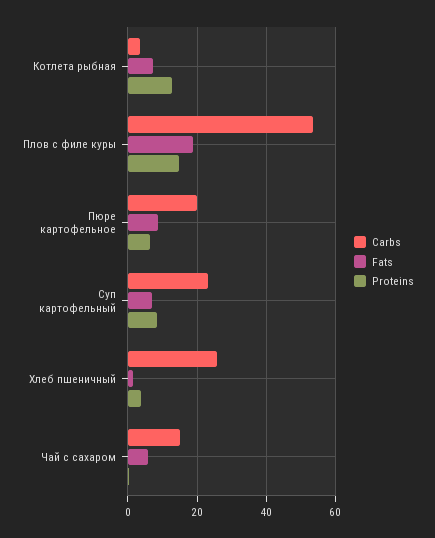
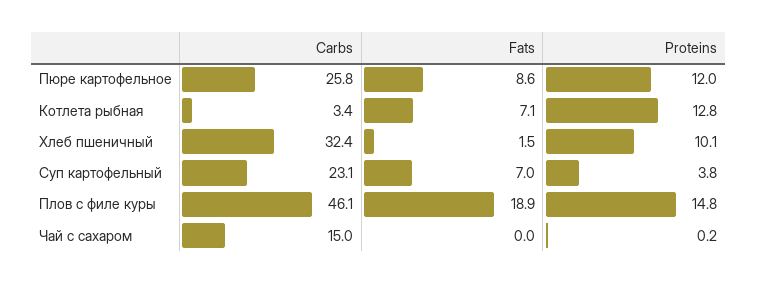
Carbs, Плов с филе куры: 54 -> 46.1
Carbs, Пюре картофельное: 20 -> 25.8
Proteins, Пюре картофельное: 6 -> 12
Proteins, Суп картофельный: 8 -> 3.8
Carbs, Хлеб пшеничный: 26 -> 32.4
Proteins, Хлеб пшеничный: 4 -> 10.1
Fats, Чай с сахаром: 6 -> 0

